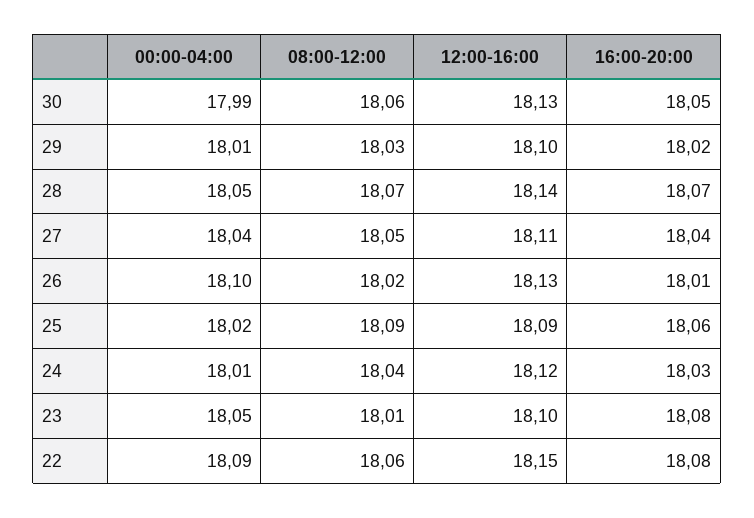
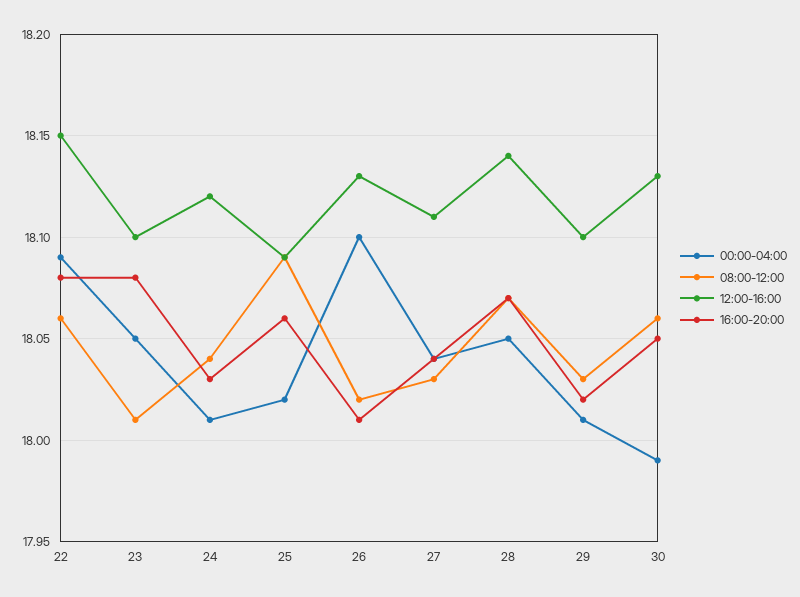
08:00-12:00, 27: 18.05 -> 18.03

